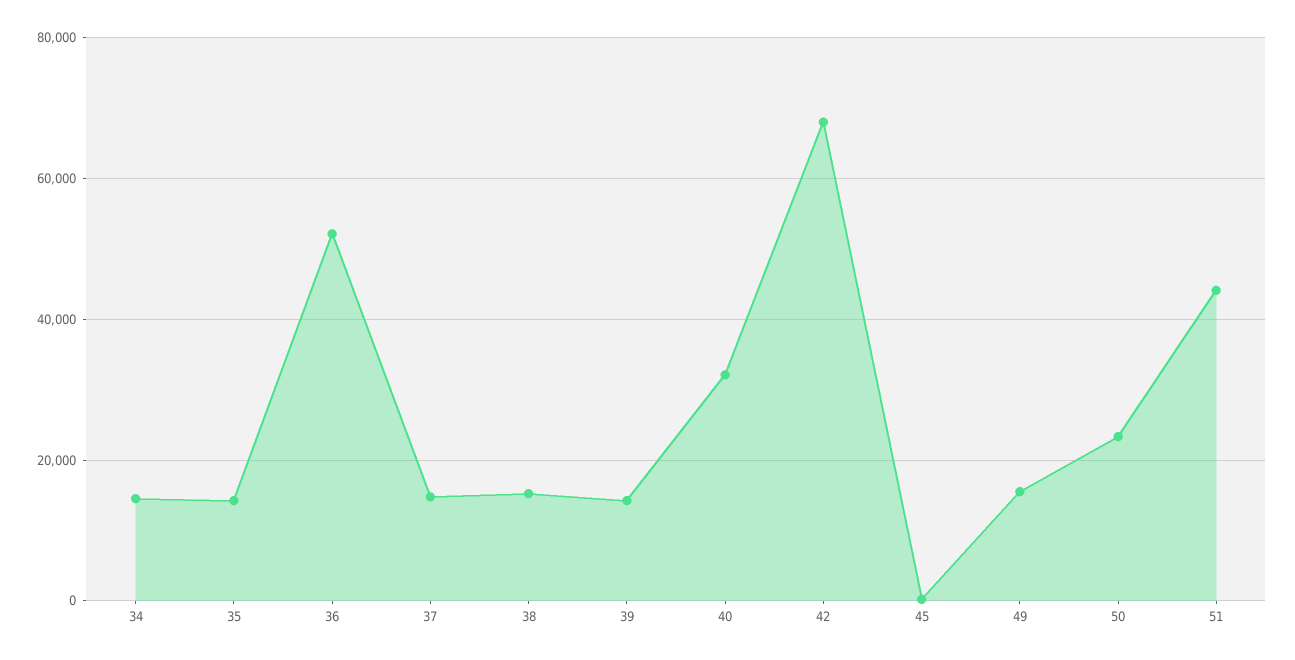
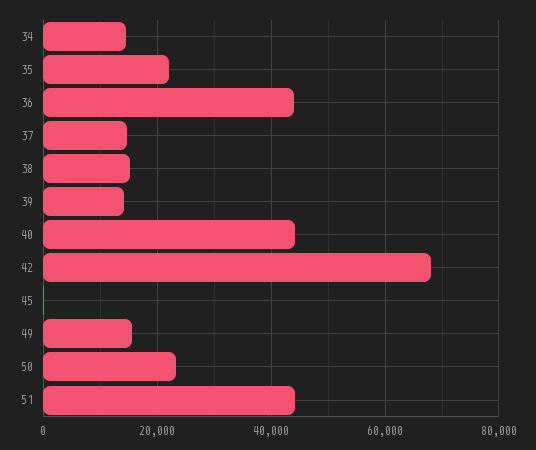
35: 14000 -> 22000
36: 52000 -> 44000
40: 32000 -> 44000

